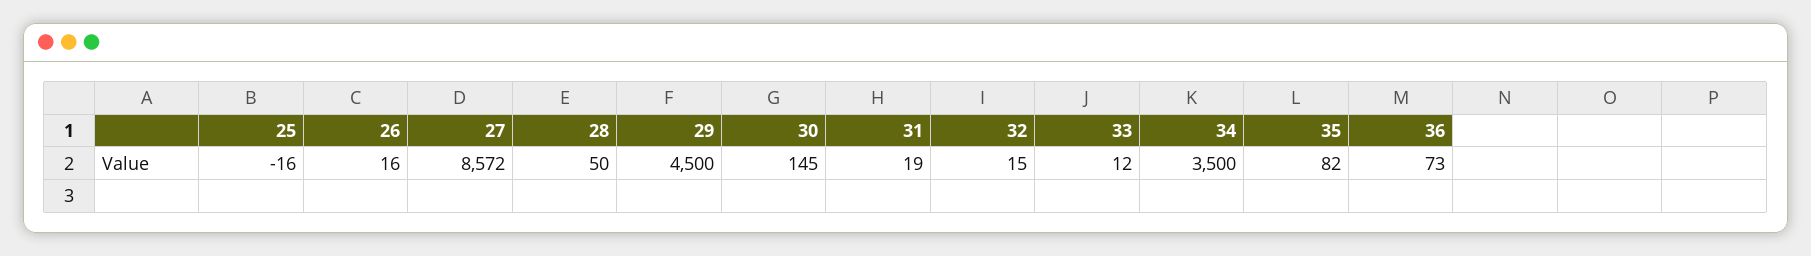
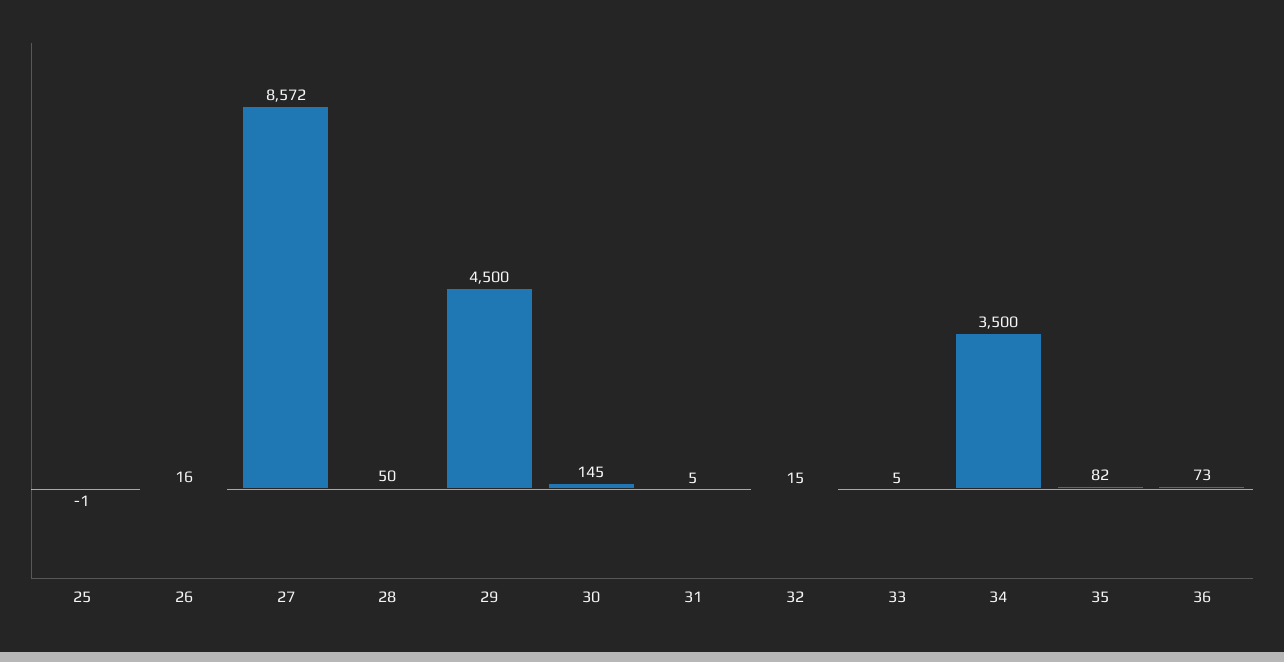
25: -16 -> -1
31: 19 -> 5
33: 12 -> 5

